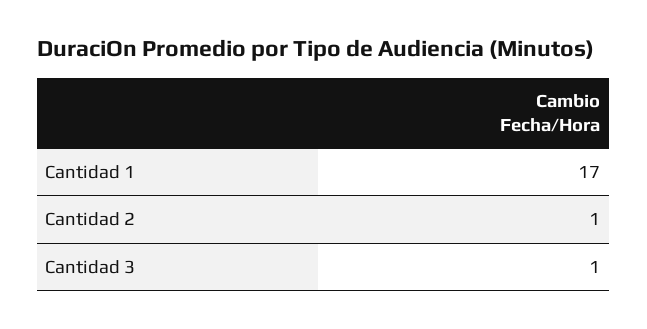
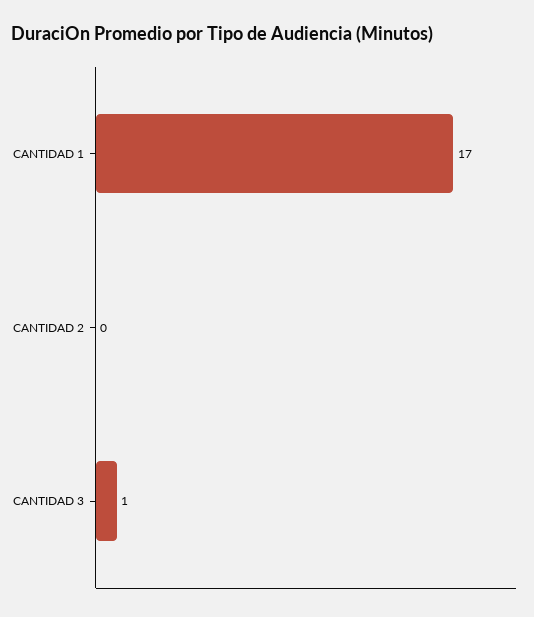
Cantidad 2: 1 -> 0

